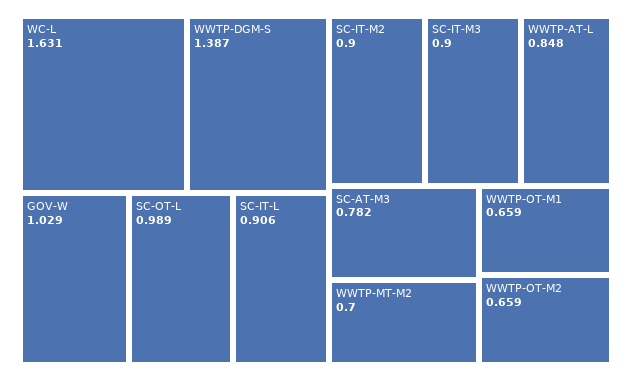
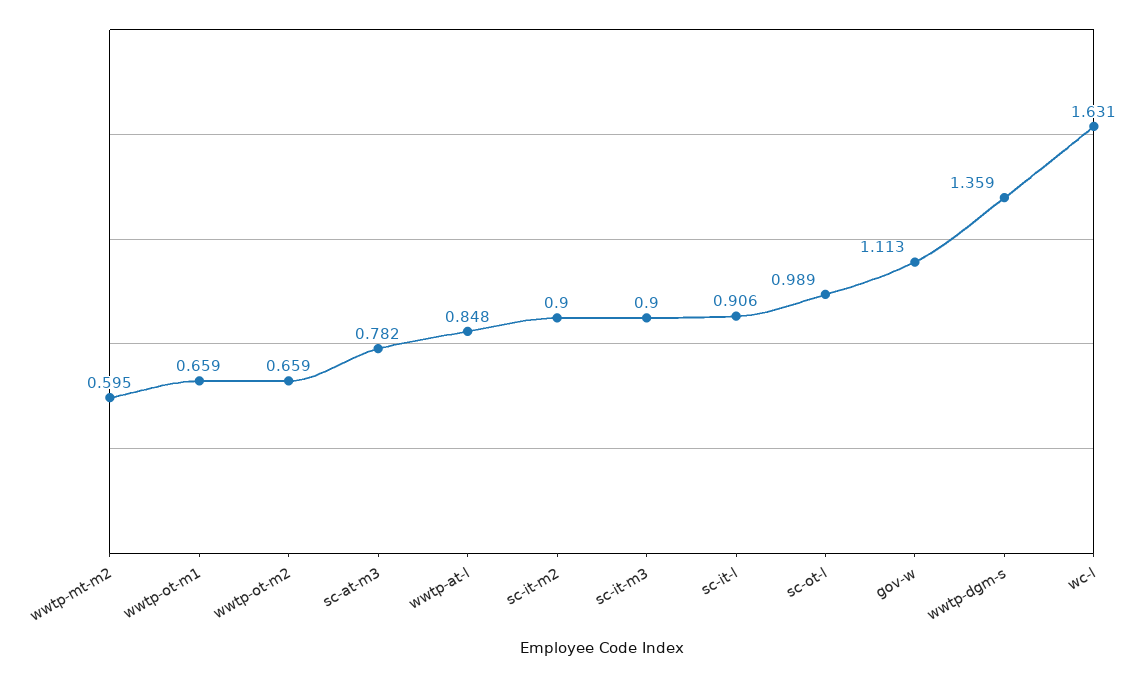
WWTP-DGM-S: 1.387 -> 1.359
GOV-W: 1.029 -> 1.113
WWTP-MT-M2: 0.7 -> 0.595

